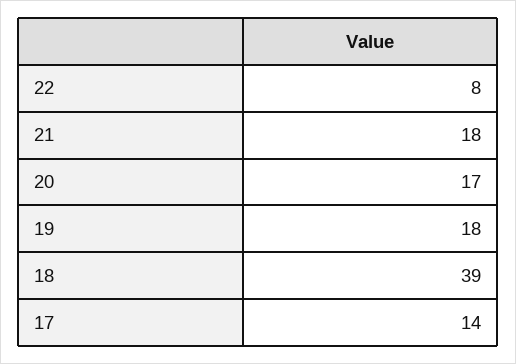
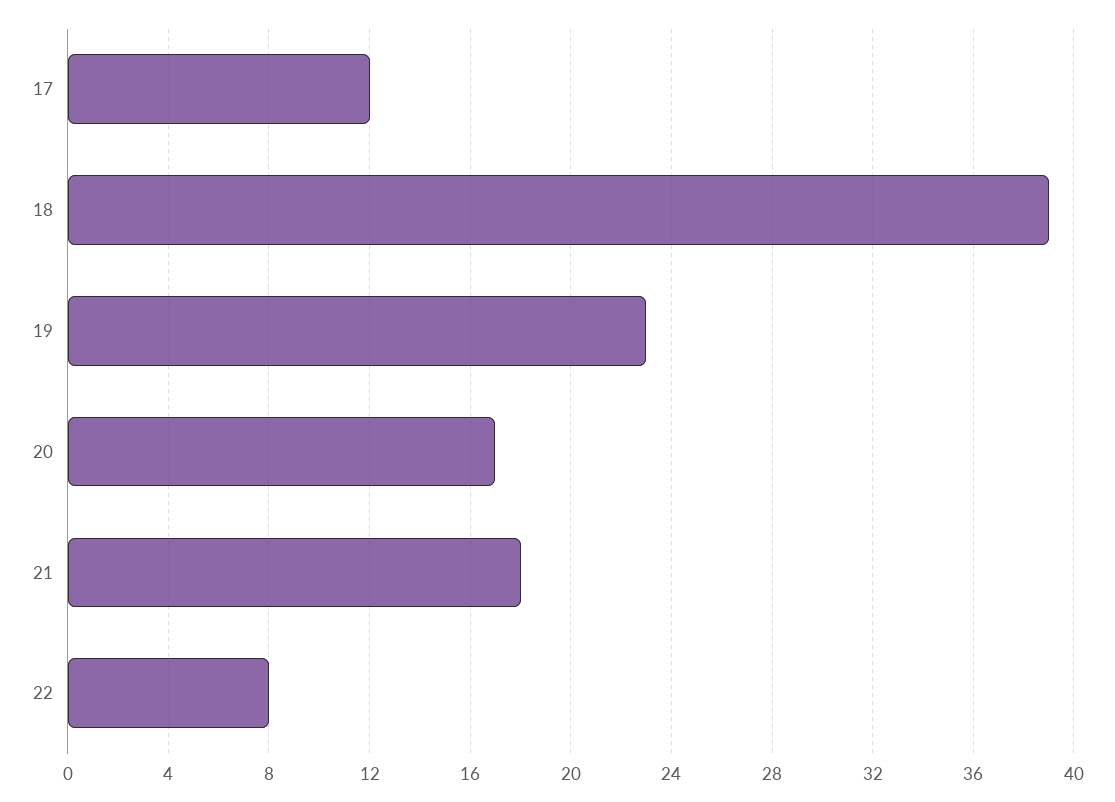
19: 18 -> 23
17: 14 -> 12

